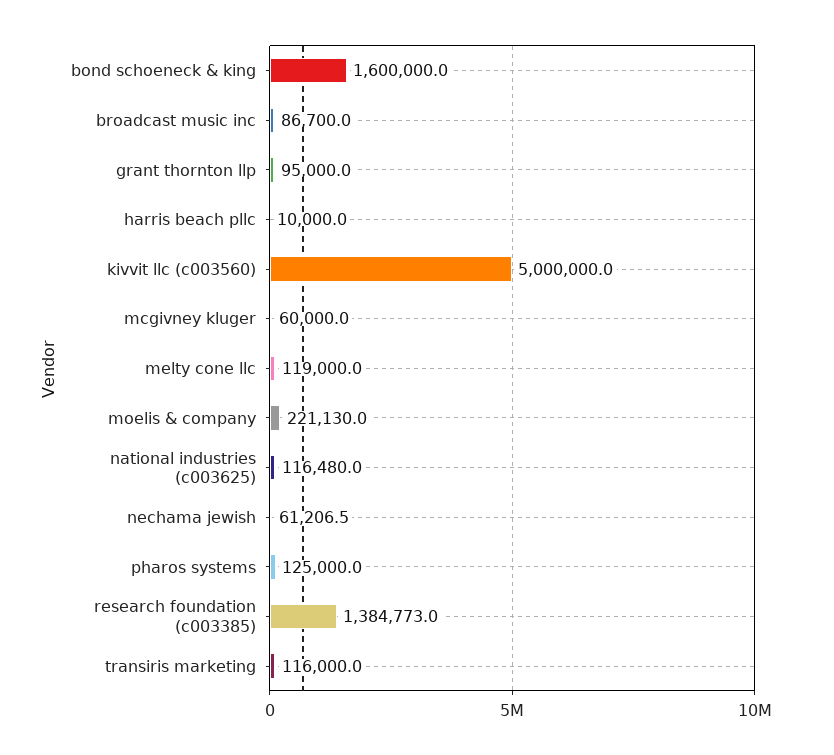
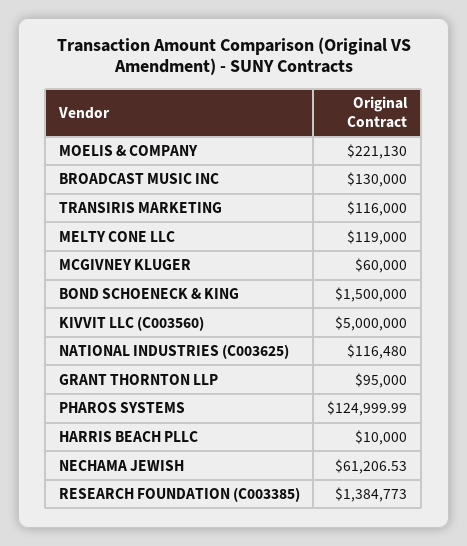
bond schoeneck & king: 1600000 -> 1500000
broadcast music inc: 86700 -> 130000

